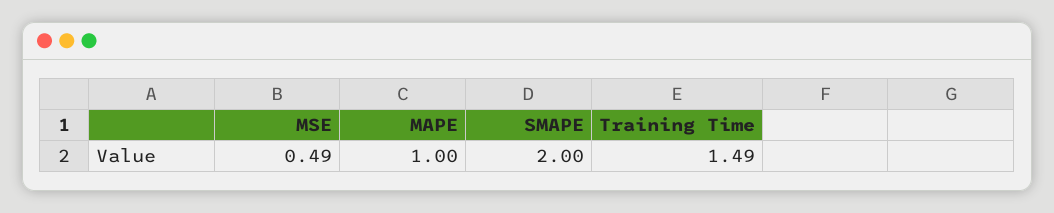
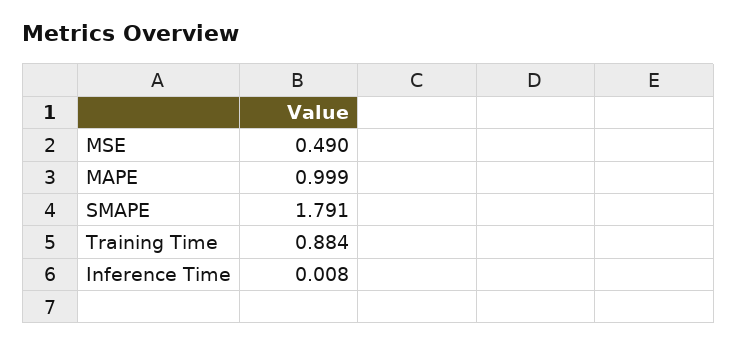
SMAPE: 2 -> 1.791
Training Time: 1.49 -> 0.884
Inference Time: none -> 0.008

